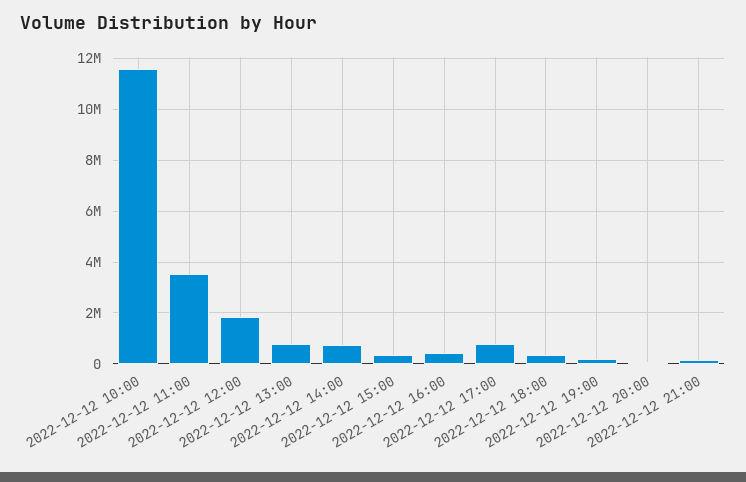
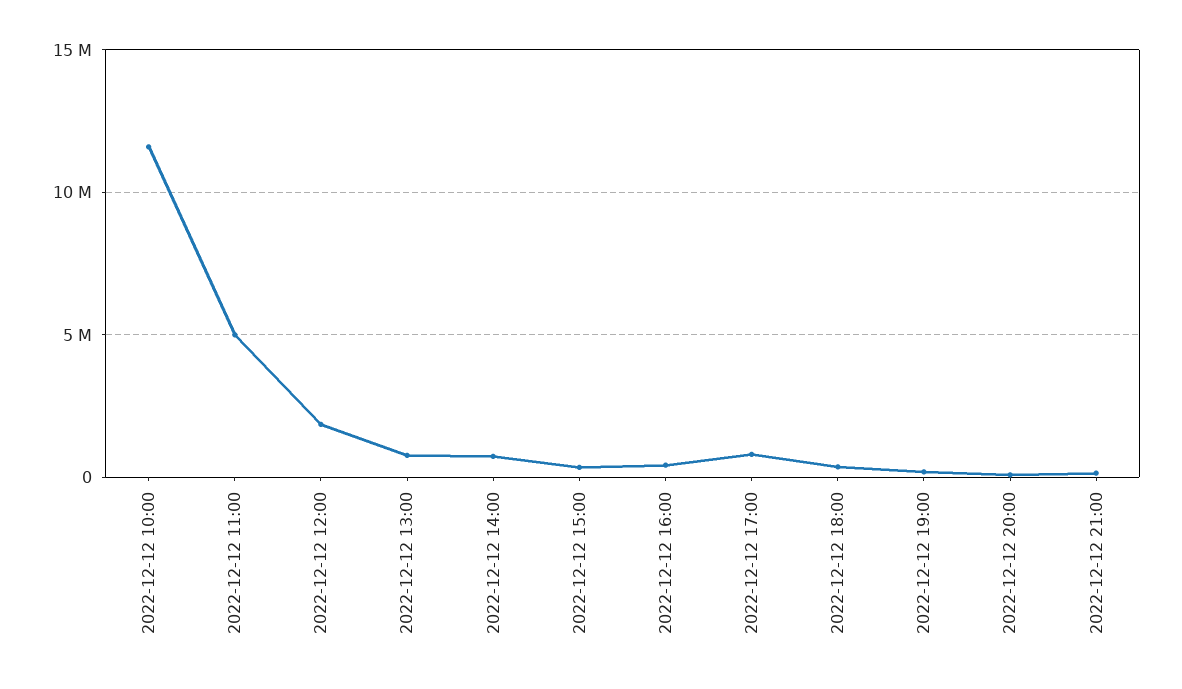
2022-12-12 11:00: 3500000 -> 5000000

